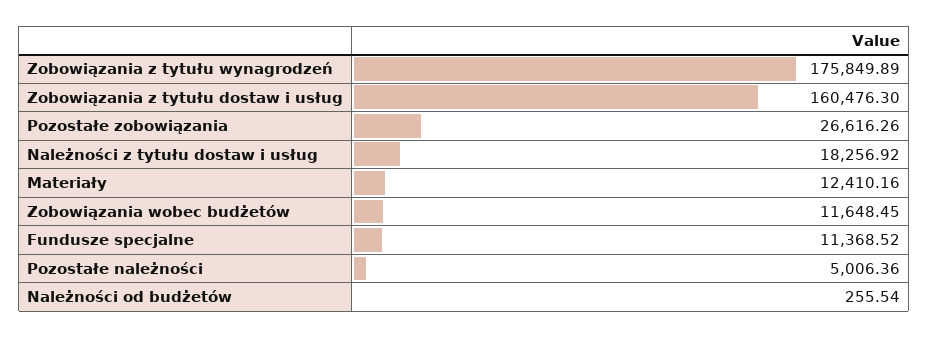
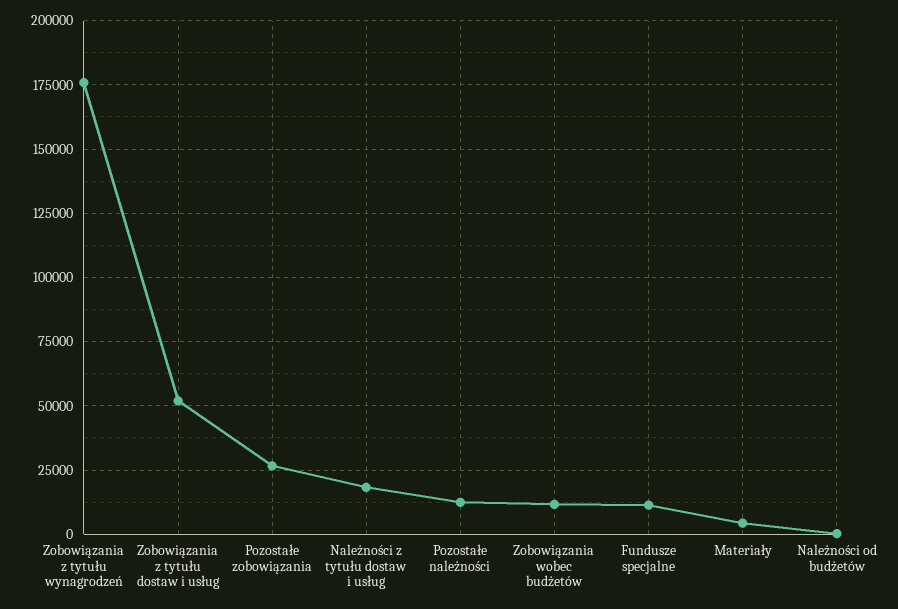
Zobowiązania z tytułu dostaw i usług: 160476.3 -> 52500
Materiały: 12410.16 -> 5000
Pozostałe należności: 5006.36 -> 12500

